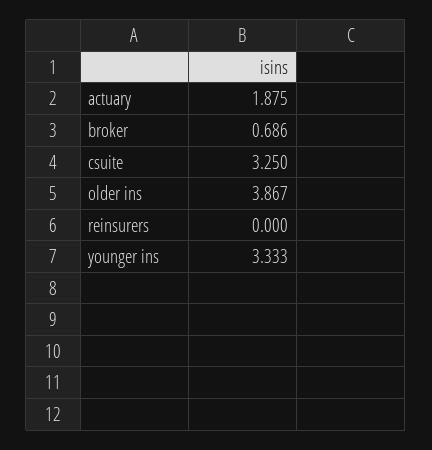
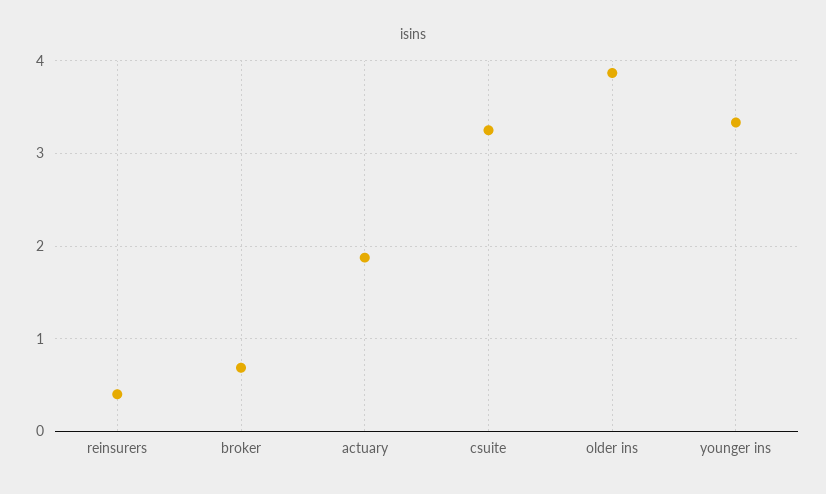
reinsurers: 0 -> 0.4

